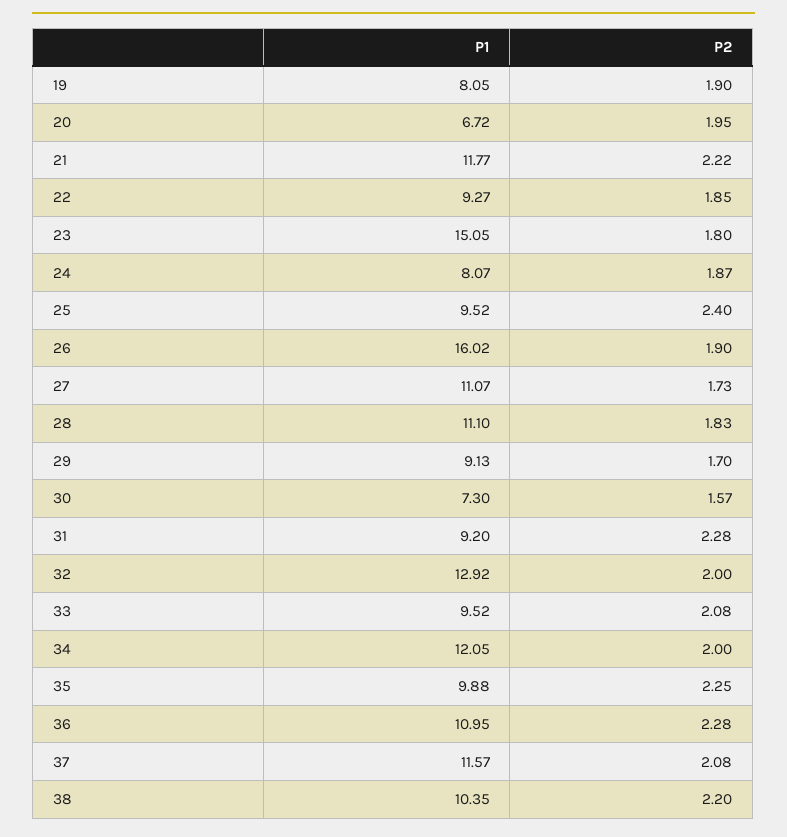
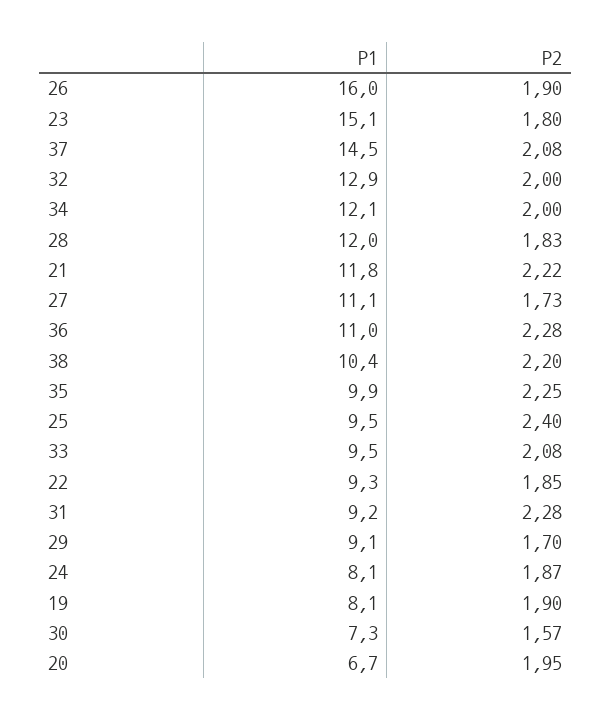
P1, 28: 11.1 -> 12
P1, 37: 11.57 -> 14.5

